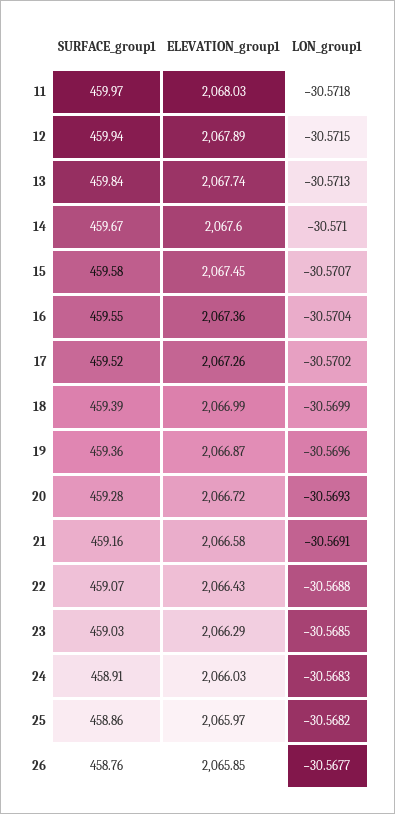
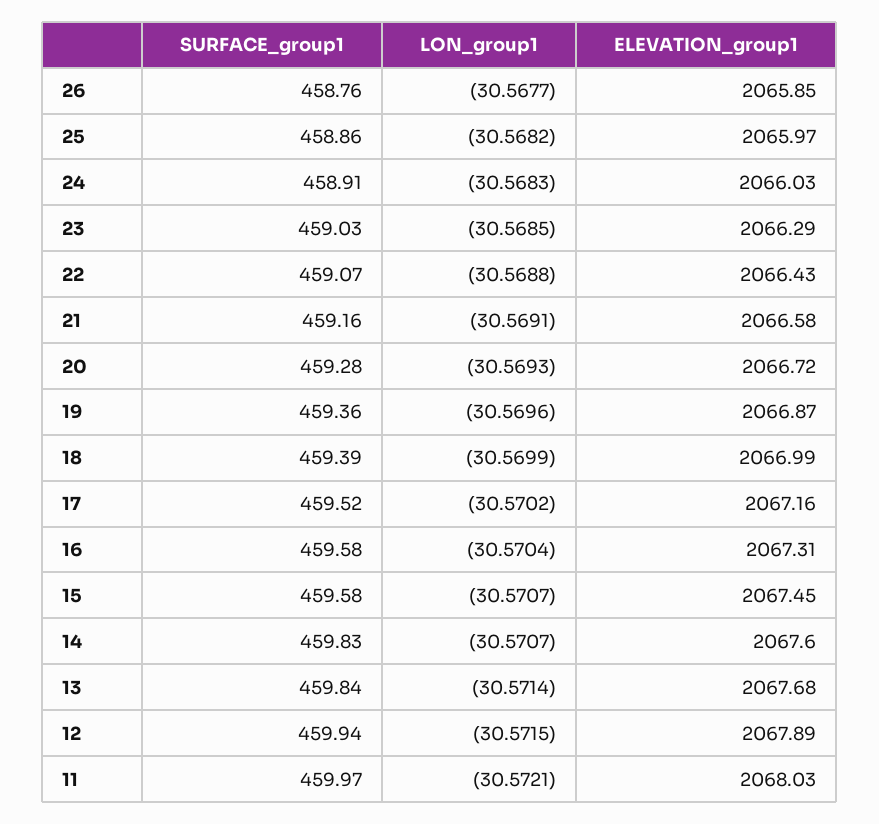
LON_group1, 11: -30.5718 -> -30.5721
ELEVATION_group1, 13: 2067.74 -> 2067.68
LON_group1, 13: -30.5713 -> -30.5714
SURFACE_group1, 14: 459.67 -> 459.83
LON_group1, 14: -30.571 -> -30.5707
SURFACE_group1, 16: 459.55 -> 459.58
ELEVATION_group1, 16: 2067.36 -> 2067.31
ELEVATION_group1, 17: 2067.26 -> 2067.16

